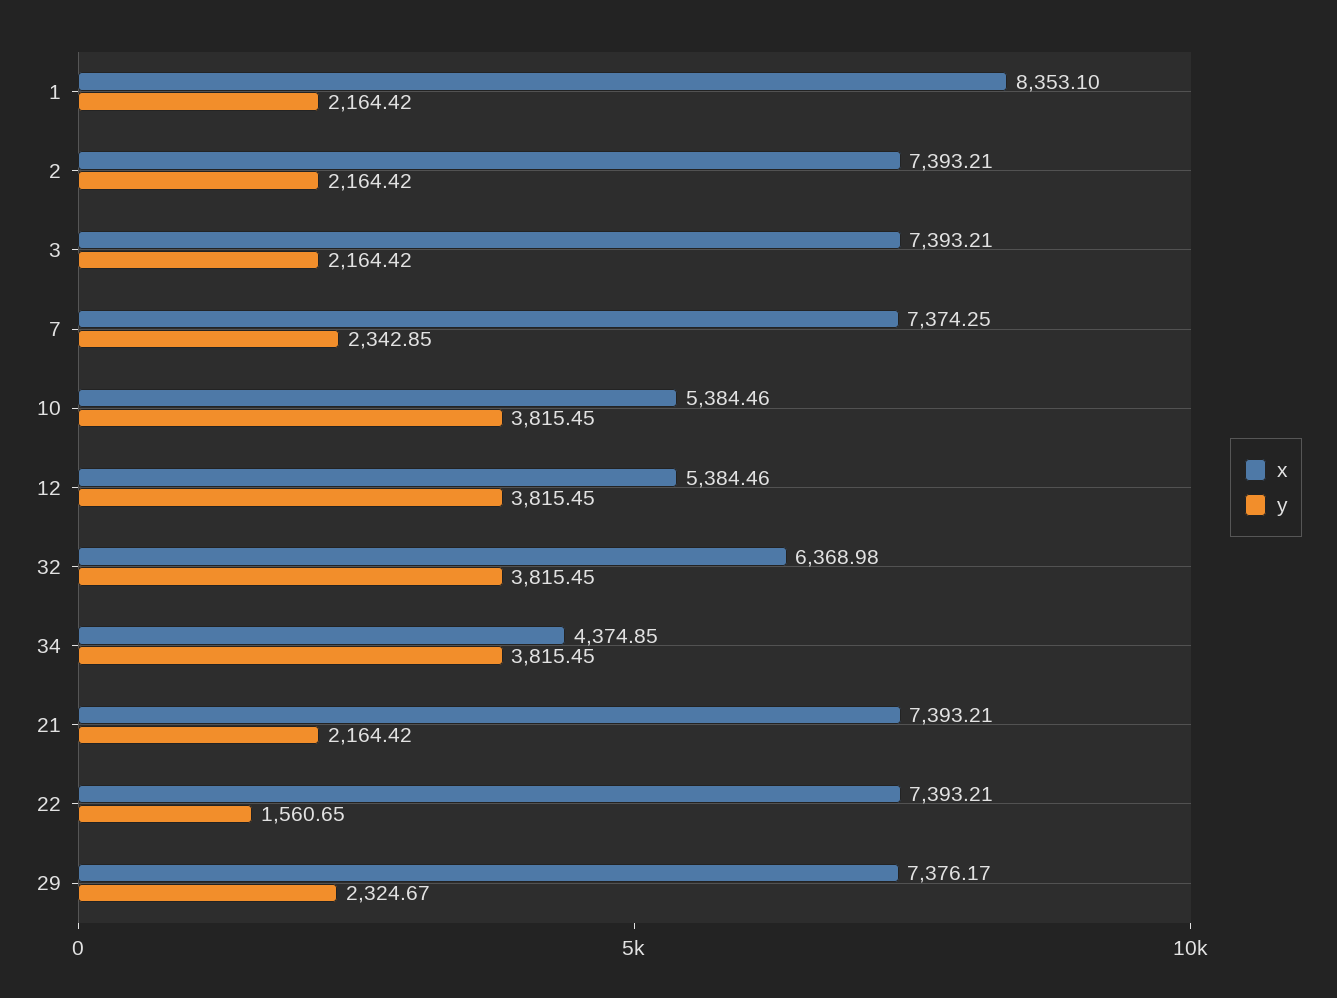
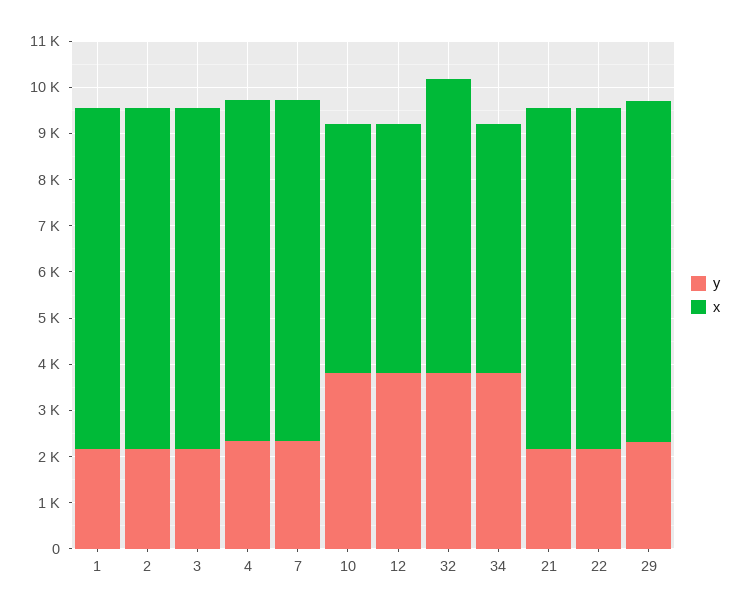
x, 1: 8353.1 -> 7400
x, 34: 4374.85 -> 5400
y, 22: 1560.65 -> 2200
y, 4: none -> 2400
x, 4: none -> 7400

